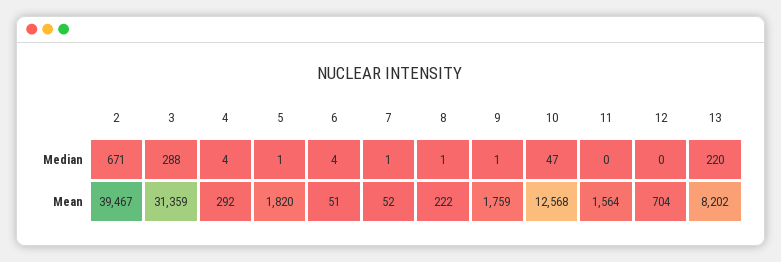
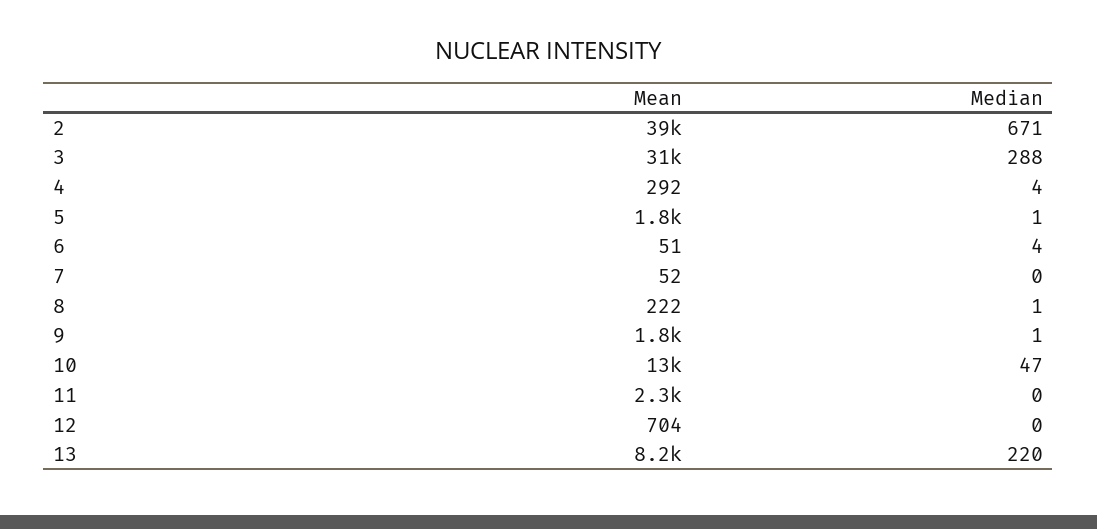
7, Median: 1 -> 0
11, Mean: 1564 -> 2300

